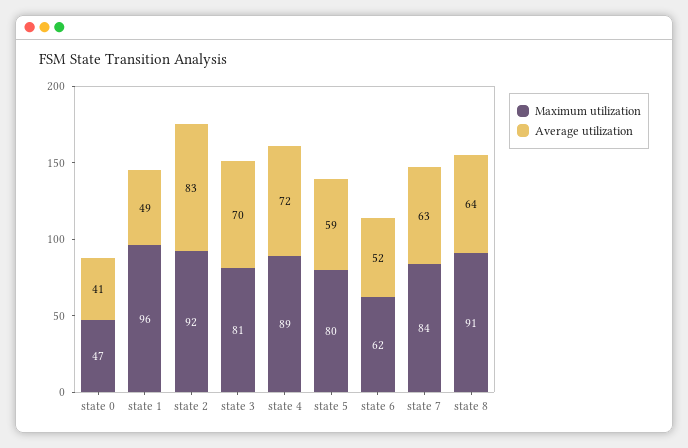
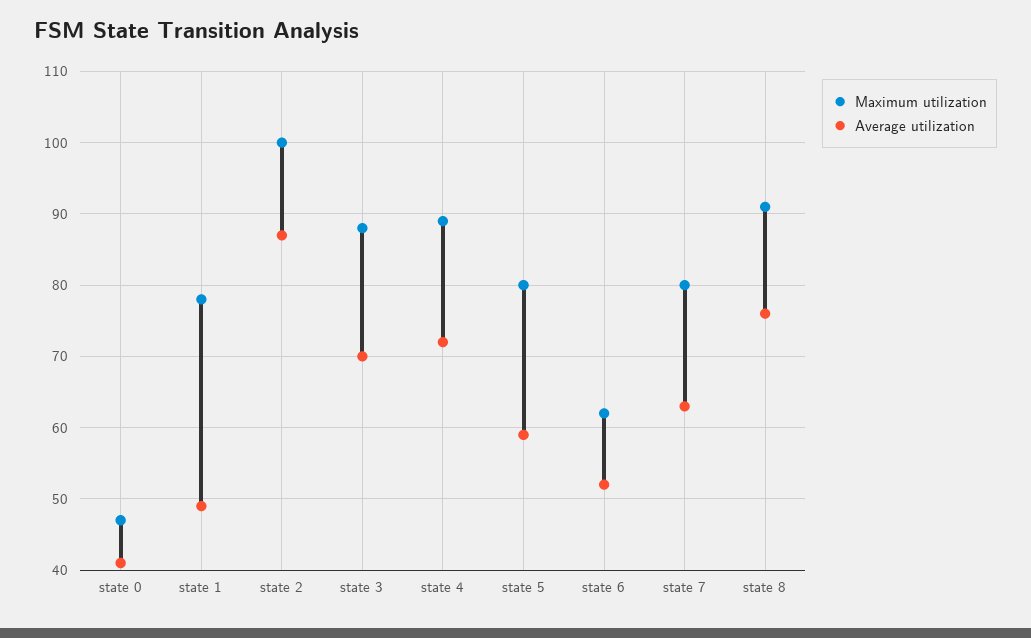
Maximum utilization, state 1: 96 -> 78
Maximum utilization, state 2: 92 -> 100
Average utilization, state 2: 83 -> 87
Maximum utilization, state 3: 81 -> 88
Maximum utilization, state 7: 84 -> 80
Average utilization, state 8: 64 -> 76

